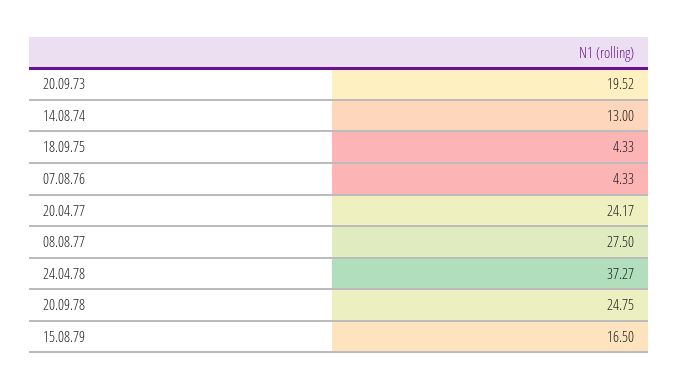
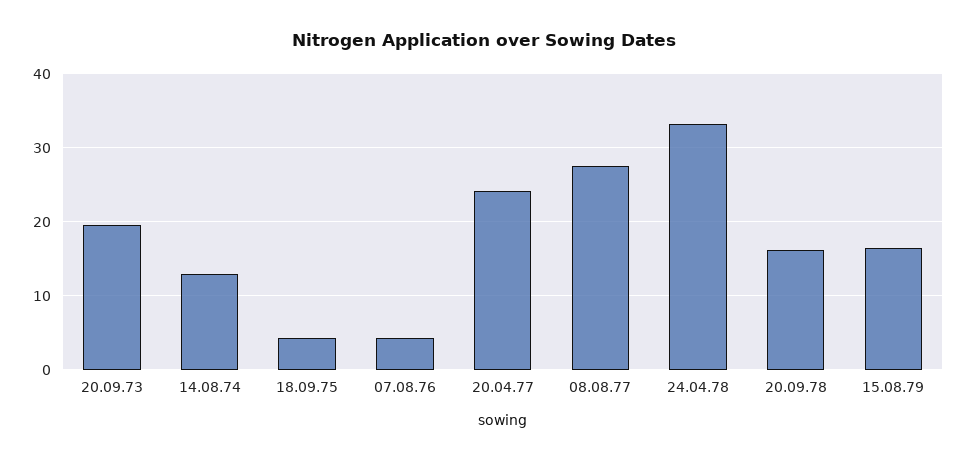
24.04.78: 37.27 -> 33
20.09.78: 24.75 -> 16

